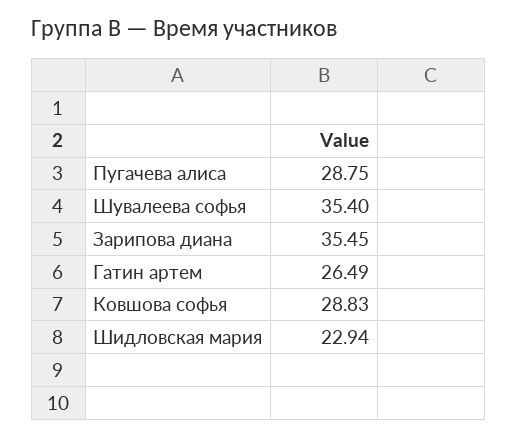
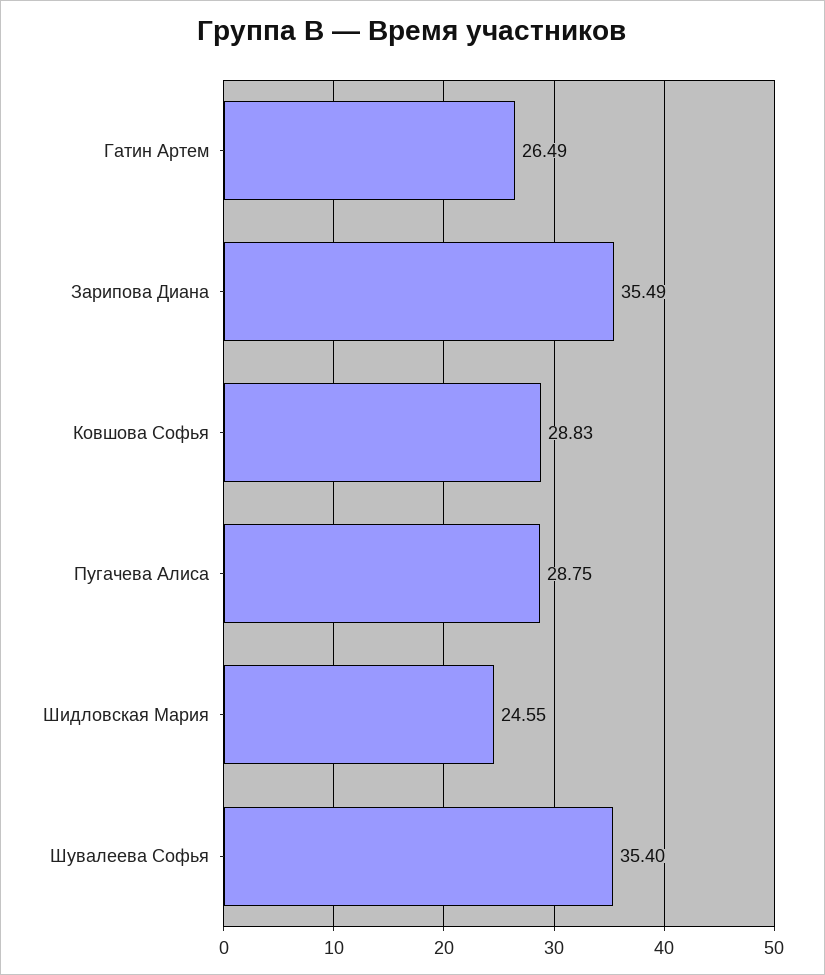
Зарипова диана: 35.45 -> 35.49
Шидловская мария: 22.94 -> 24.55

